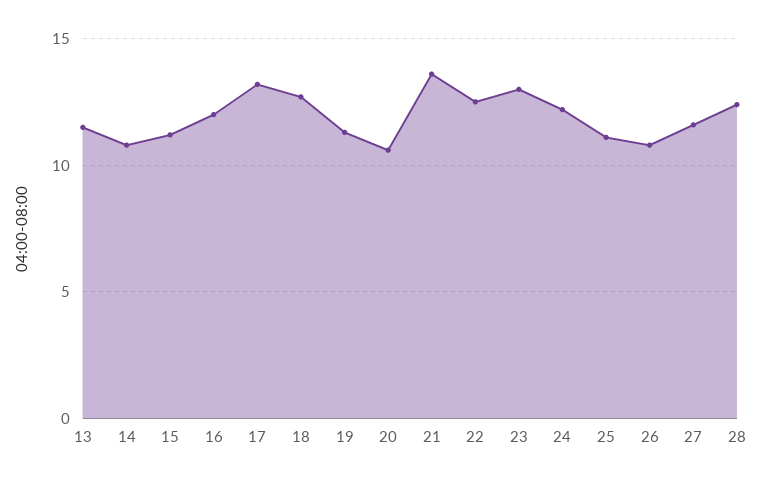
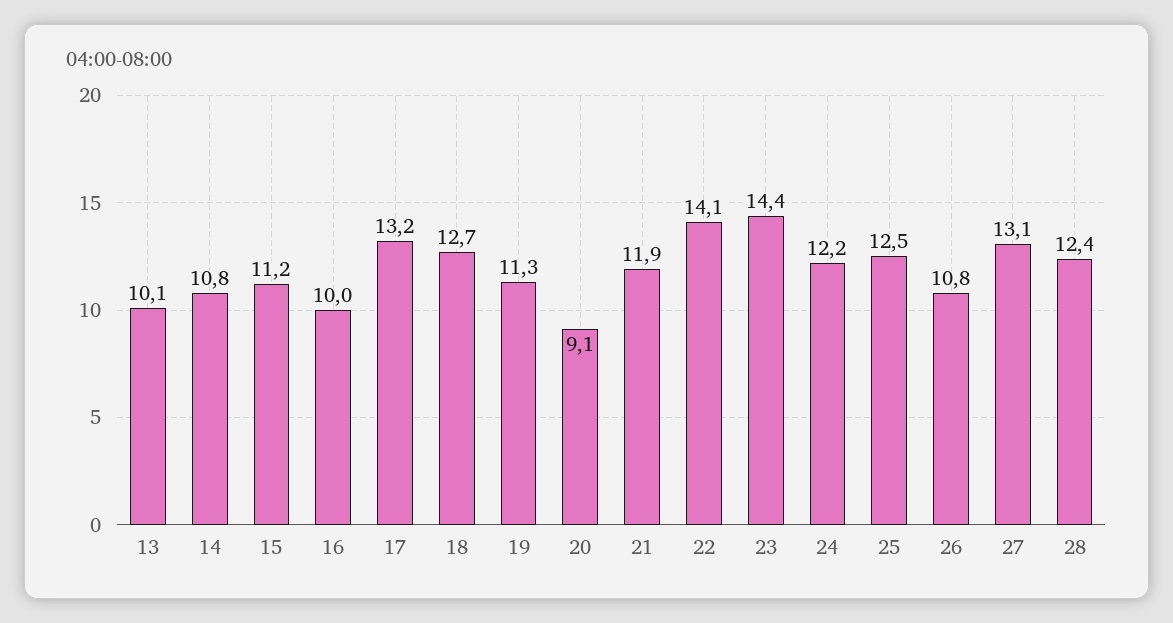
13: 11.5 -> 10.1
16: 12 -> 10
20: 10.5 -> 9.1
21: 13.5 -> 11.9
22: 12.5 -> 14.1
23: 13 -> 14.4
25: 11 -> 12.5
27: 11.5 -> 13.1

